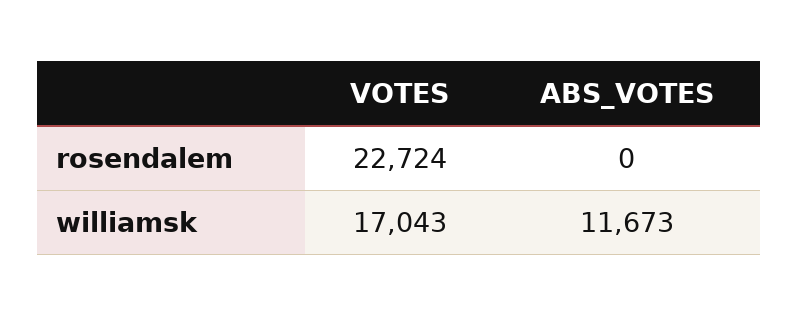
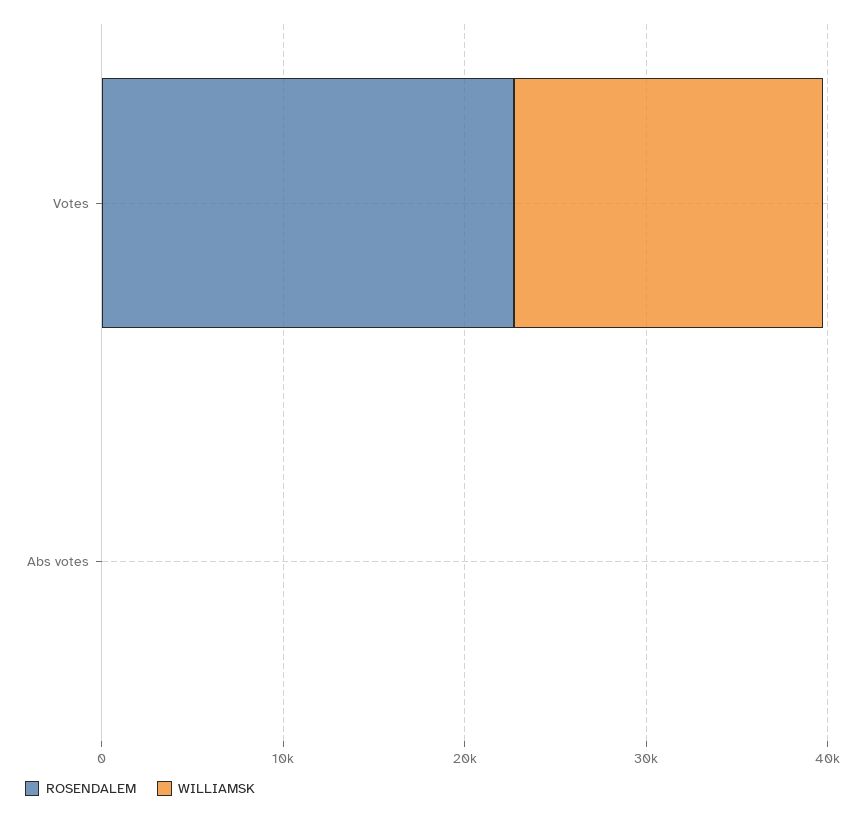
williamsk, ABS_VOTES: 11673 -> 0

